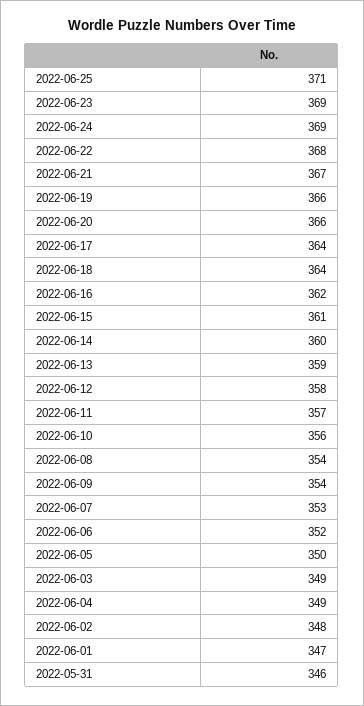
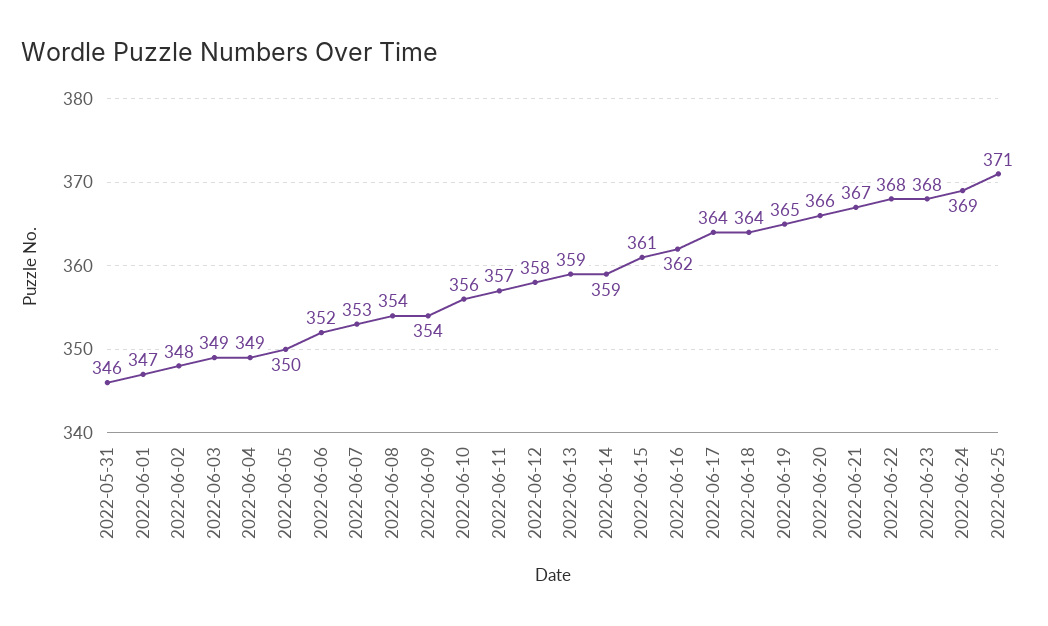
2022-06-23: 369 -> 368
2022-06-19: 366 -> 365
2022-06-14: 360 -> 359

